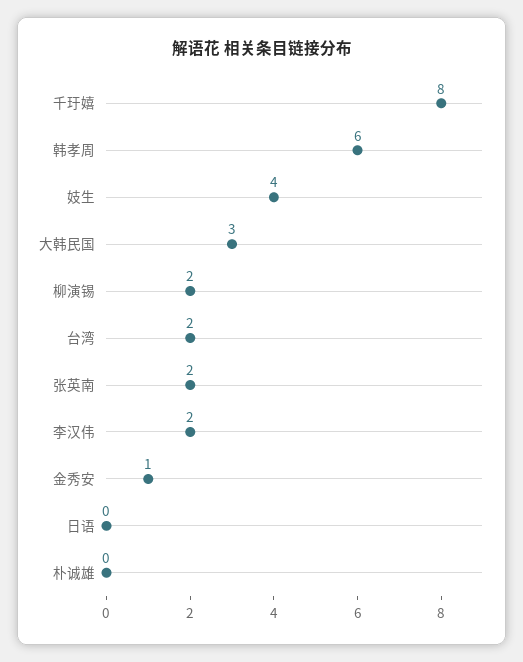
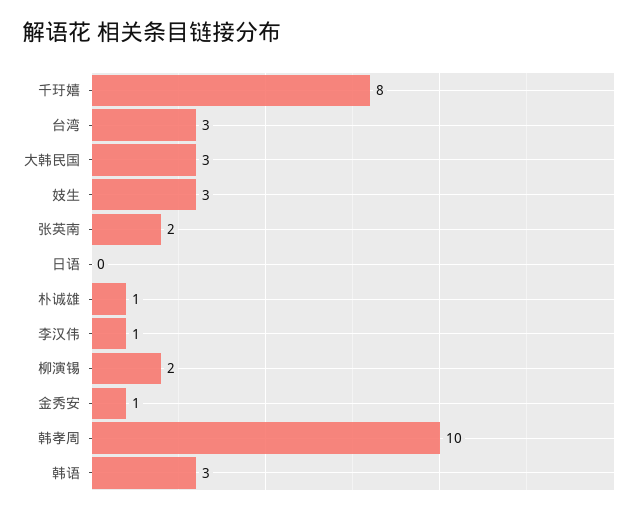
韩孝周: 6 -> 10
妓生: 4 -> 3
台湾: 2 -> 3
李汉伟: 2 -> 1
朴诚雄: 0 -> 1
韩语: none -> 3

